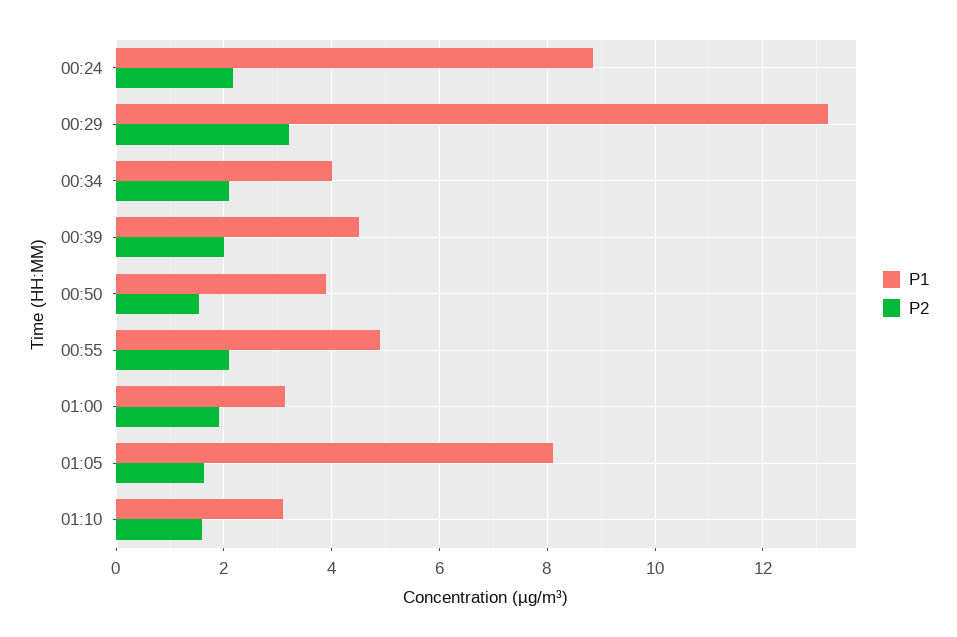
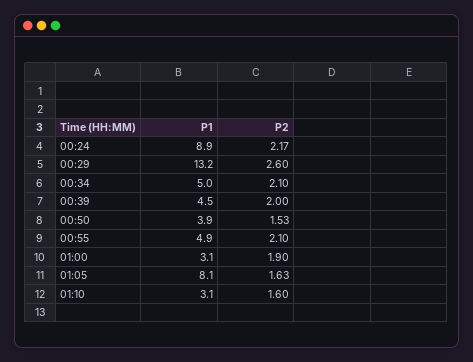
P2, 00:29: 3.2 -> 2.6
P1, 00:34: 4 -> 5

